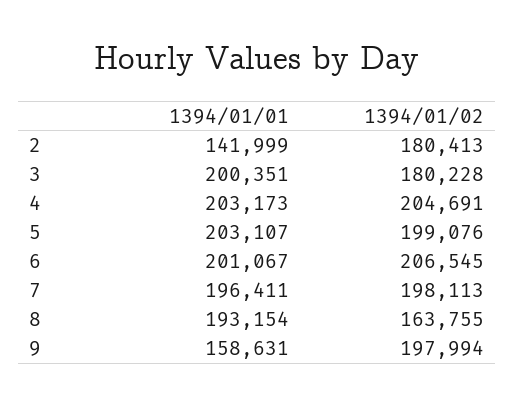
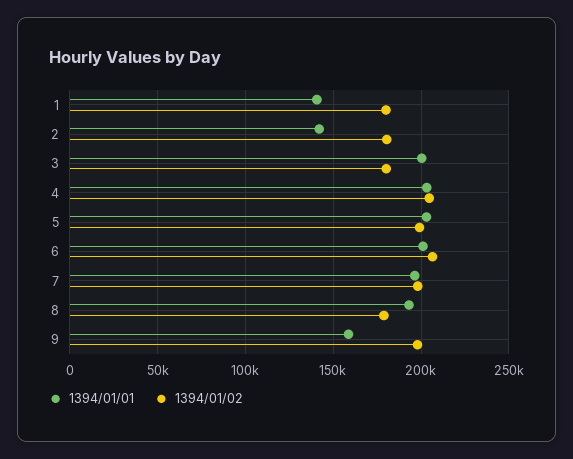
1394/01/02, 8: 163755 -> 180000
1394/01/01, 1: none -> 140000
1394/01/02, 1: none -> 180000

